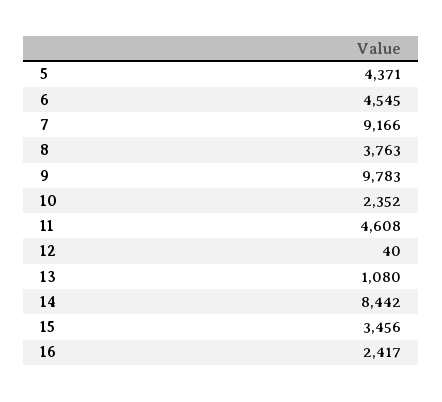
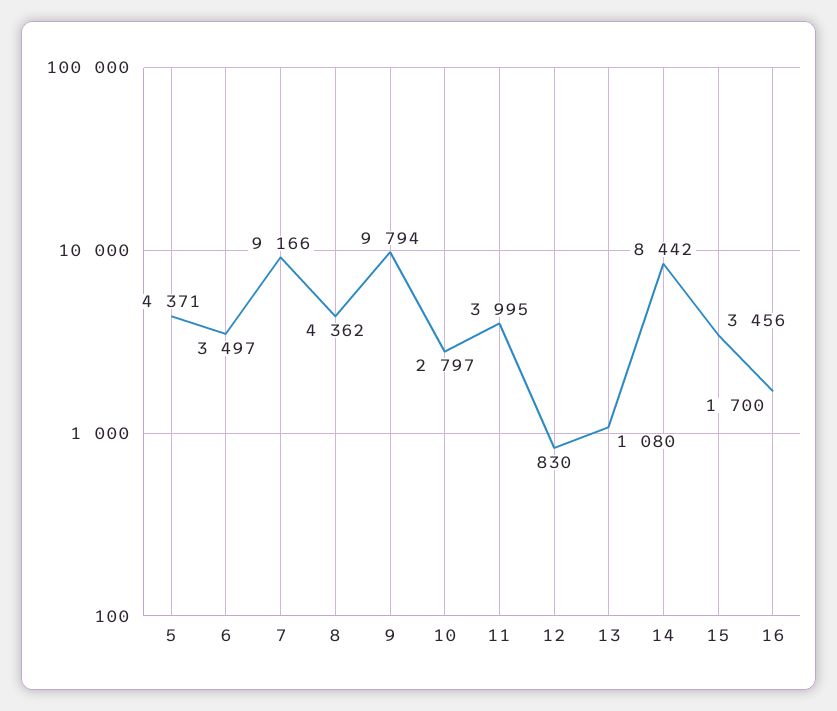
6: 4545 -> 3497
8: 3763 -> 4362
9: 9783 -> 9794
10: 2352 -> 2797
11: 4608 -> 3995
12: 40 -> 830
16: 2417 -> 1700

